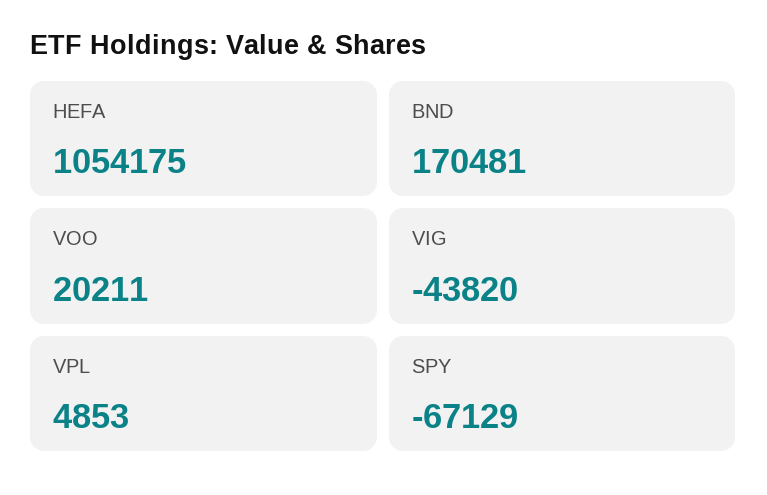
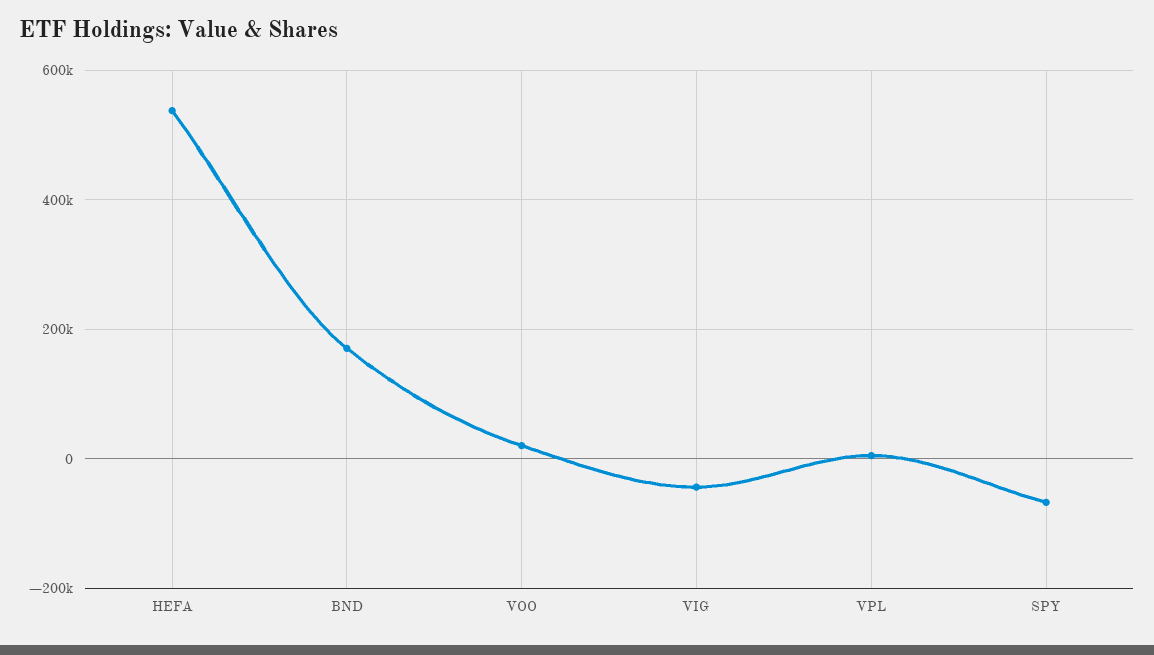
HEFA: 1054175 -> 540000

